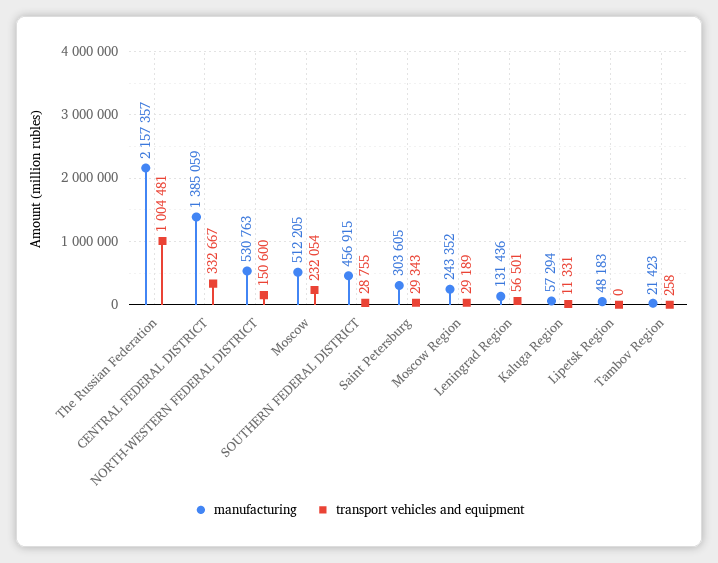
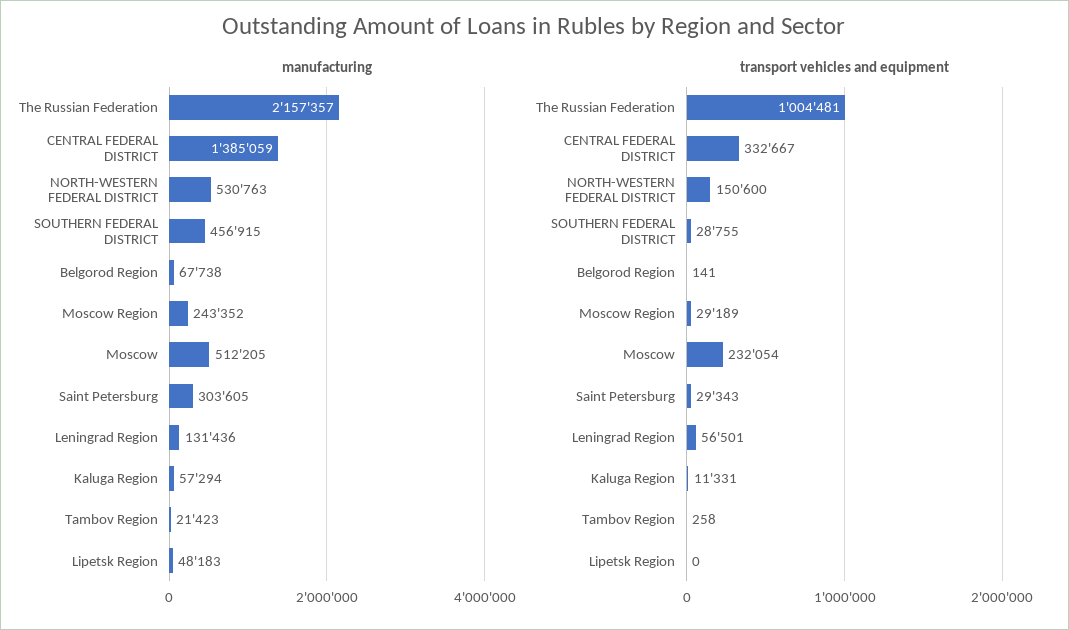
manufacturing, Belgorod Region: none -> 67738
transport vehicles and equipment, Belgorod Region: none -> 141

